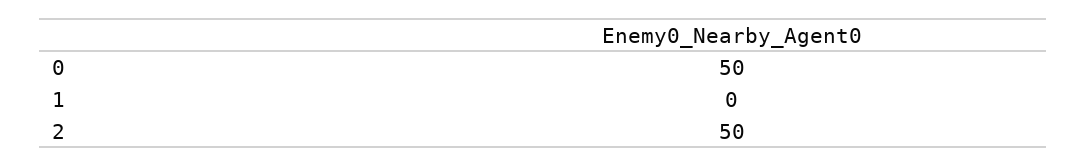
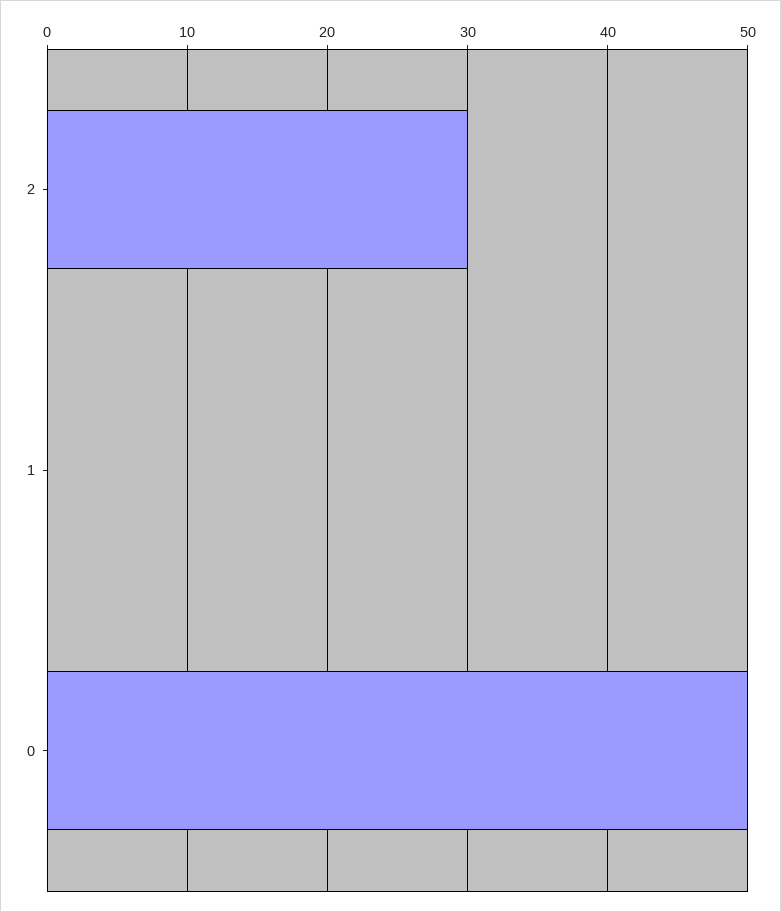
2: 50 -> 30

